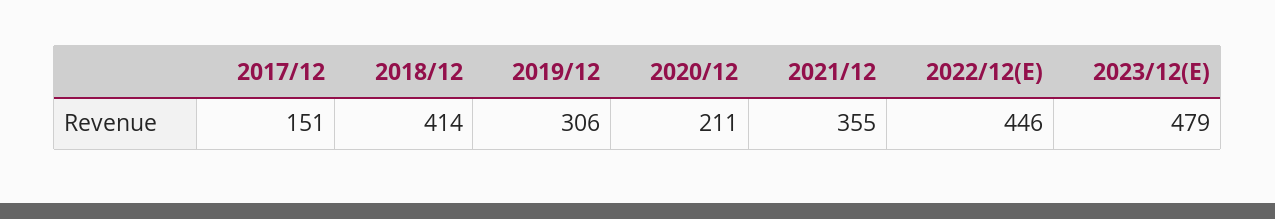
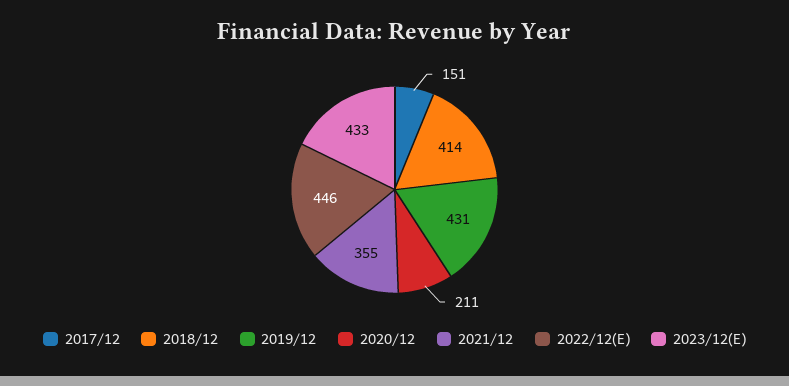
2019/12: 306 -> 431
2023/12(E): 479 -> 433

